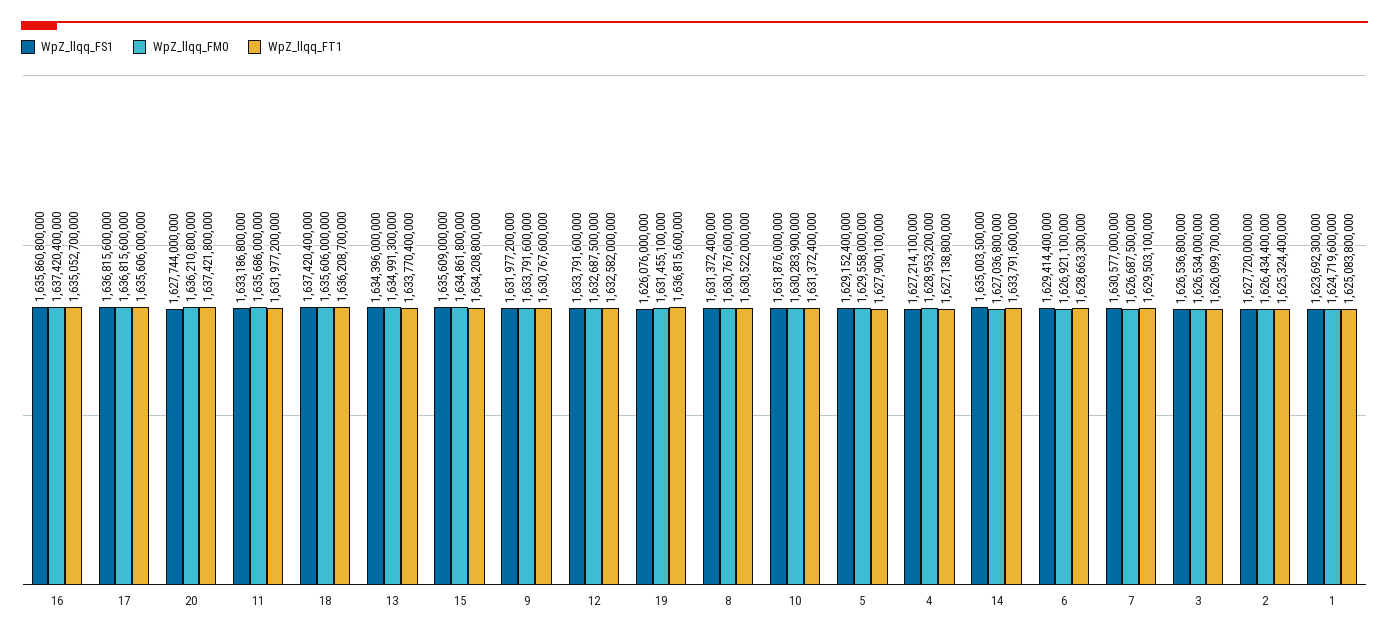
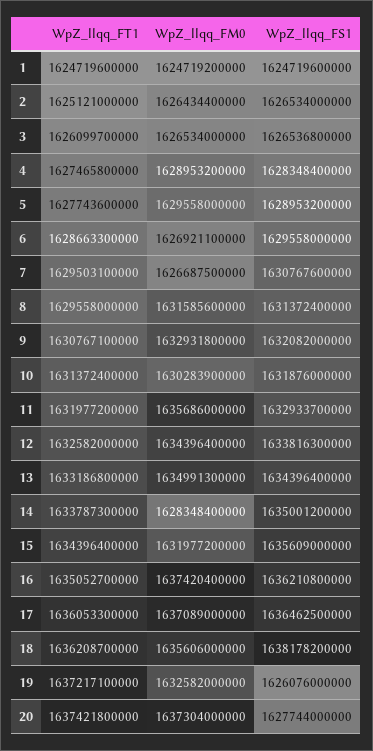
WpZ_llqq_FS1, 16: 1635860800000 -> 1636210800000
WpZ_llqq_FS1, 17: 1636815600000 -> 1636462500000
WpZ_llqq_FM0, 17: 1636815600000 -> 1637089000000
WpZ_llqq_FT1, 17: 1635606000000 -> 1636053300000
WpZ_llqq_FM0, 20: 1636210800000 -> 1637304000000
WpZ_llqq_FS1, 11: 1633186800000 -> 1632933700000
WpZ_llqq_FS1, 18: 1637420400000 -> 1638178200000
WpZ_llqq_FS1, 13: 1634396000000 -> 1634396400000
WpZ_llqq_FT1, 13: 1633770400000 -> 1633186800000
WpZ_llqq_FM0, 15: 1634861800000 -> 1631977200000
WpZ_llqq_FT1, 15: 1634208800000 -> 1634396400000
WpZ_llqq_FS1, 9: 1631977200000 -> 1632082000000
WpZ_llqq_FM0, 9: 1633791600000 -> 1632931800000
WpZ_llqq_FT1, 9: 1630767600000 -> 1630767100000
WpZ_llqq_FS1, 12: 1633791600000 -> 1633816300000
WpZ_llqq_FM0, 12: 1632687500000 -> 1634396400000
WpZ_llqq_FM0, 19: 1631455100000 -> 1632582000000
WpZ_llqq_FT1, 19: 1636815600000 -> 1637217100000
WpZ_llqq_FM0, 8: 1630767600000 -> 1631585600000
WpZ_llqq_FT1, 8: 1630522000000 -> 1629558000000
WpZ_llqq_FS1, 5: 1629152400000 -> 1628953200000
WpZ_llqq_FT1, 5: 1627900100000 -> 1627743600000
WpZ_llqq_FS1, 4: 1627214100000 -> 1628348400000
WpZ_llqq_FT1, 4: 1627138800000 -> 1627465800000
WpZ_llqq_FS1, 14: 1635003500000 -> 1635001200000
WpZ_llqq_FM0, 14: 1627036800000 -> 1628348400000
WpZ_llqq_FT1, 14: 1633791600000 -> 1633787300000
WpZ_llqq_FS1, 6: 1629414400000 -> 1629558000000
WpZ_llqq_FS1, 7: 1630577000000 -> 1630767600000
WpZ_llqq_FS1, 2: 1627720000000 -> 1626534000000
WpZ_llqq_FT1, 2: 1625324400000 -> 1625121000000
WpZ_llqq_FS1, 1: 1623692300000 -> 1624719600000
WpZ_llqq_FM0, 1: 1624719600000 -> 1624719200000
WpZ_llqq_FT1, 1: 1625083800000 -> 1624719600000

